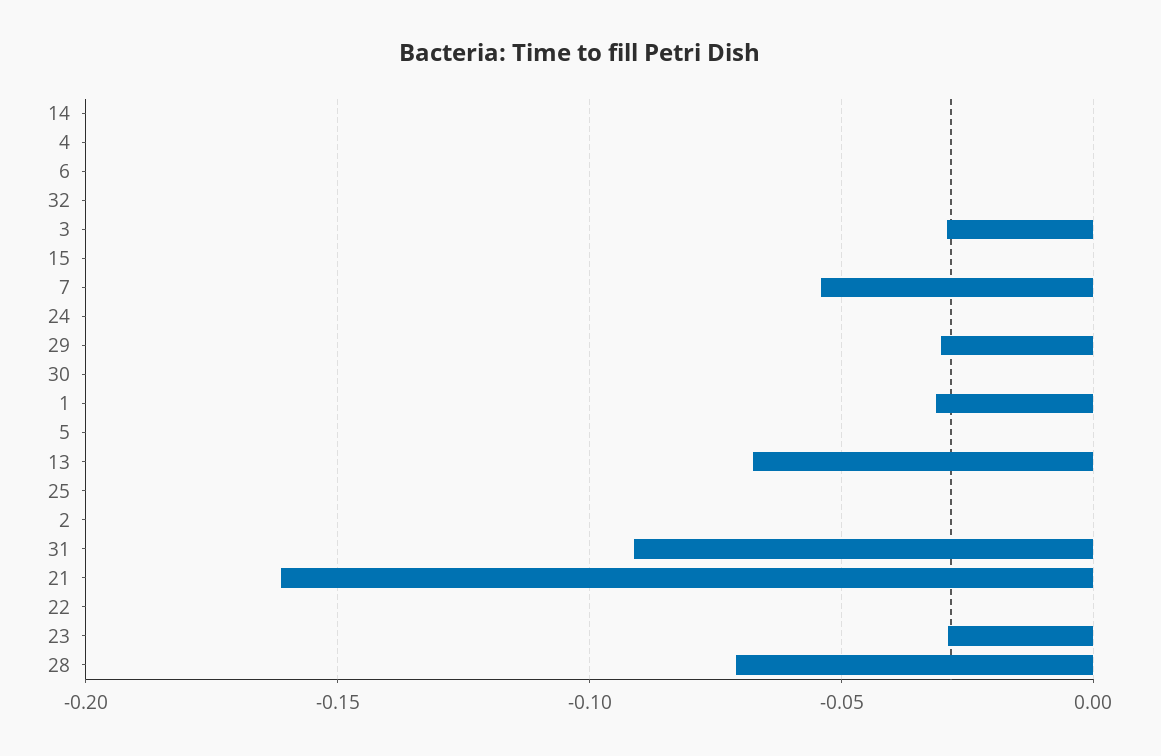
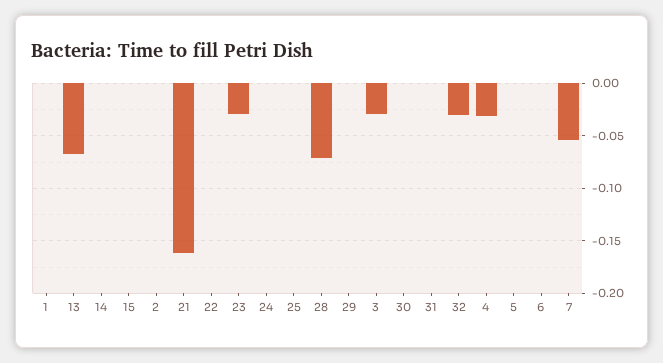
4: 0 -> -0.03
32: 0 -> -0.03
29: -0.03 -> 0
1: -0.03 -> 0
31: -0.09 -> 0

